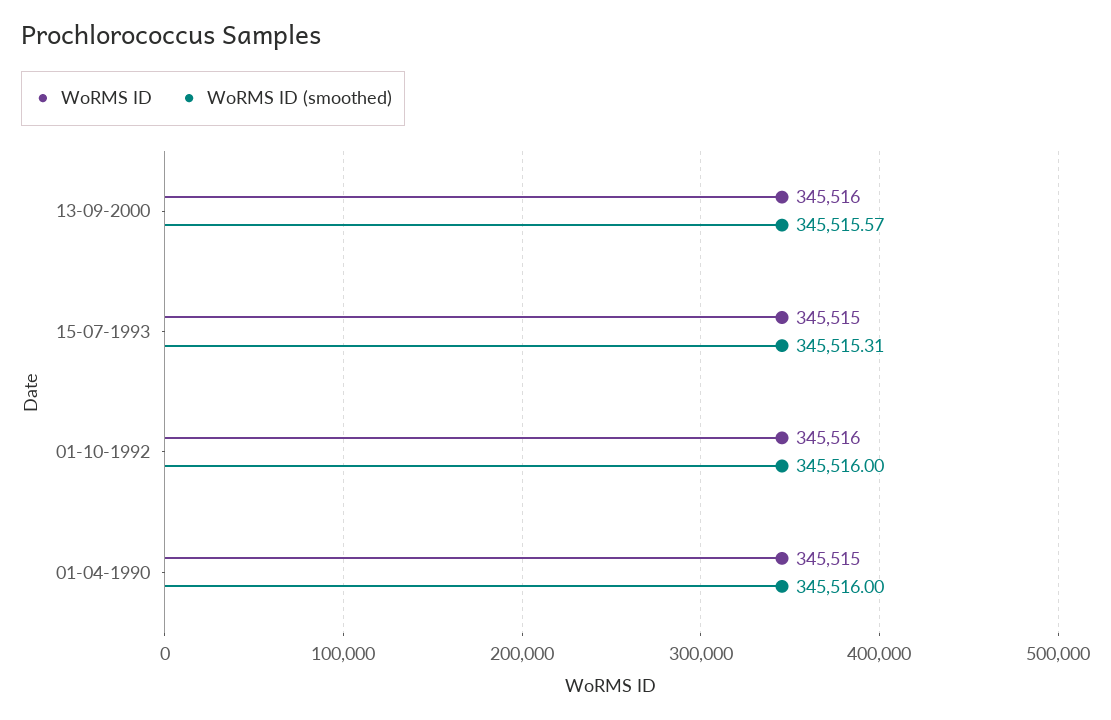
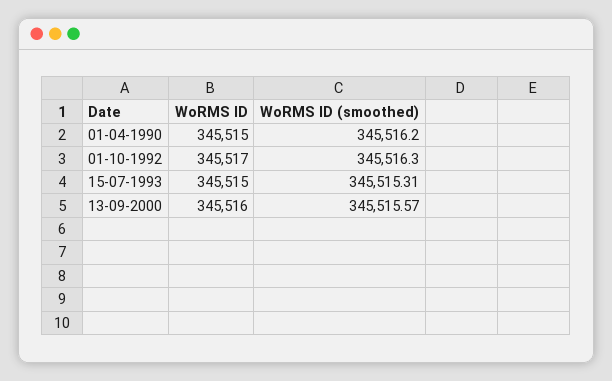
WoRMS ID, 01-10-1992: 345516 -> 345517
WoRMS ID (smoothed), 01-10-1992: 345516 -> 345516.3
WoRMS ID (smoothed), 01-04-1990: 345516 -> 345516.2

